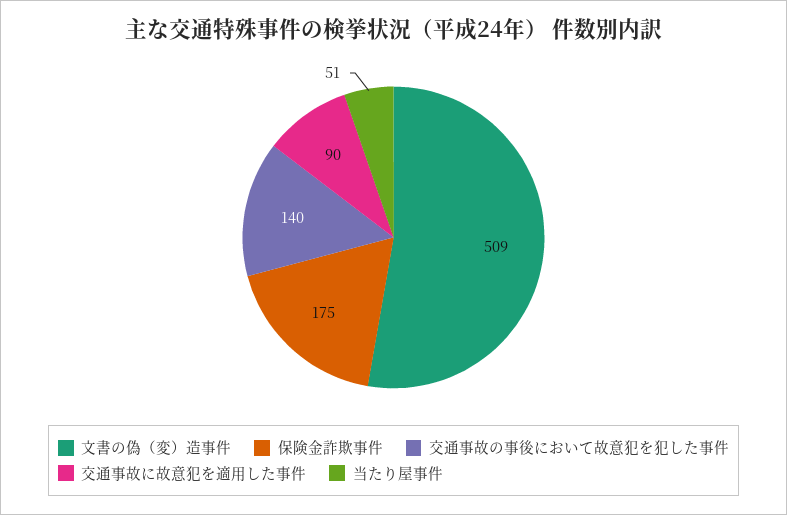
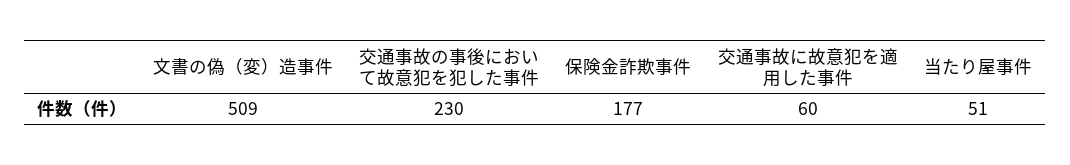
保険金詐欺事件: 175 -> 177
交通事故の事後において故意犯を犯した事件: 140 -> 230
交通事故に故意犯を適用した事件: 90 -> 60

